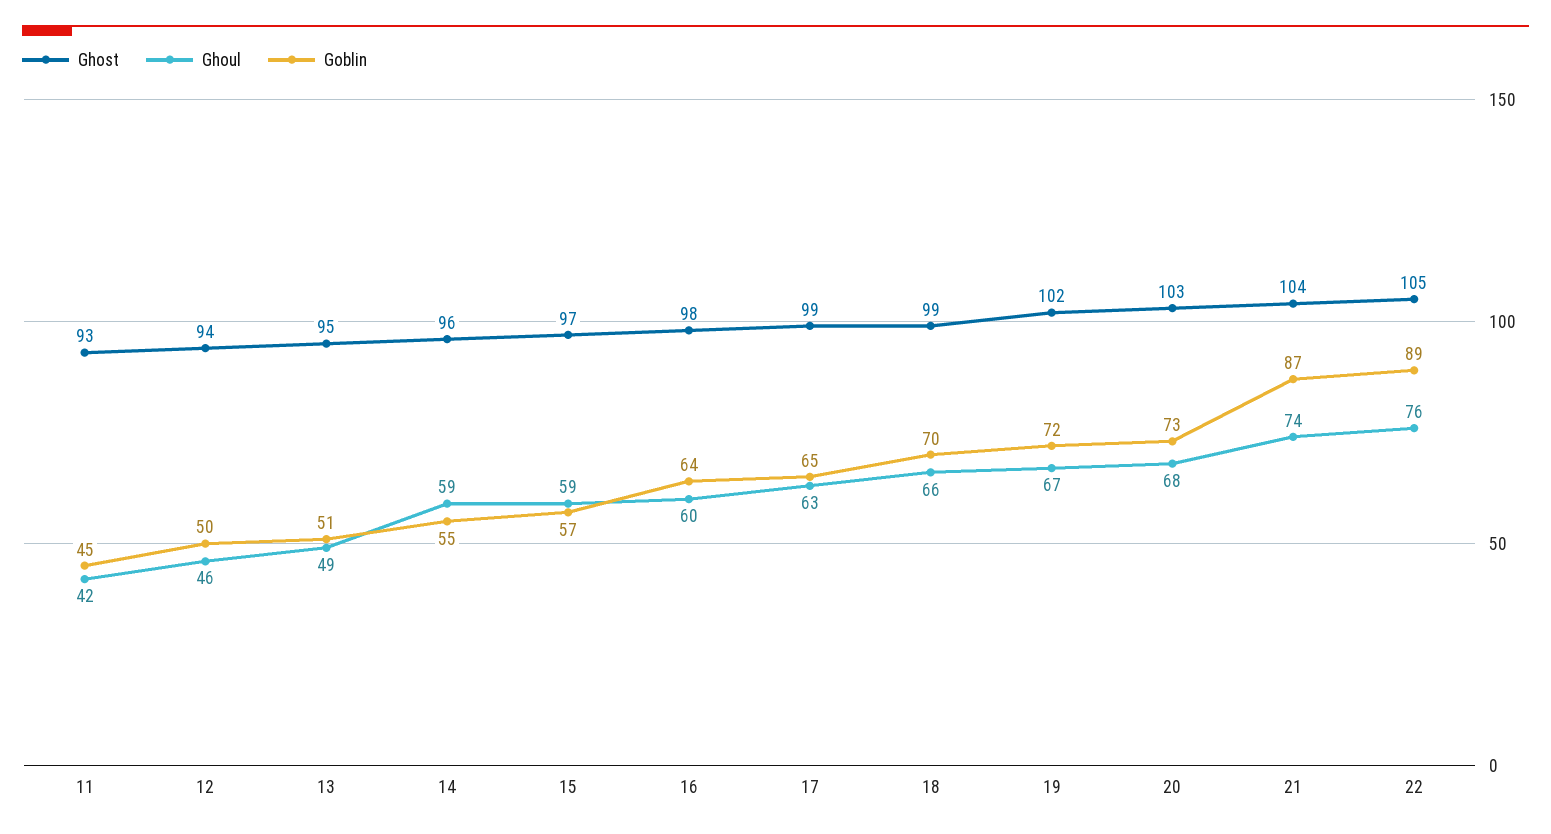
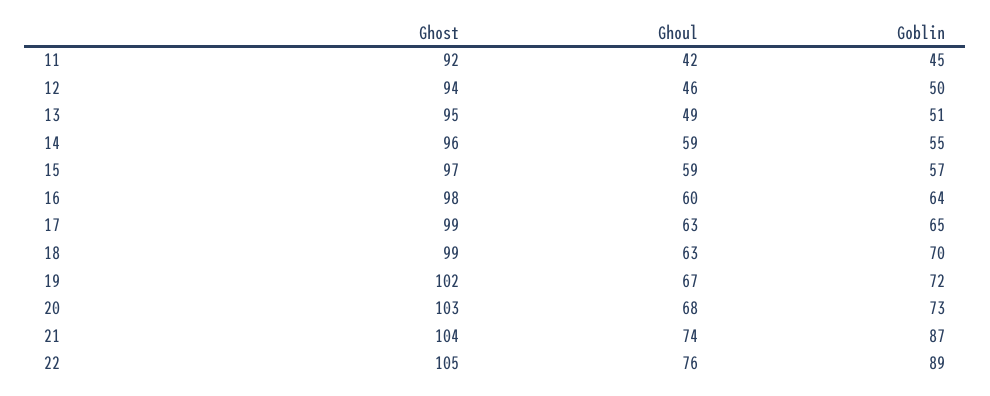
Ghost, 11: 93 -> 92
Ghoul, 18: 66 -> 63

